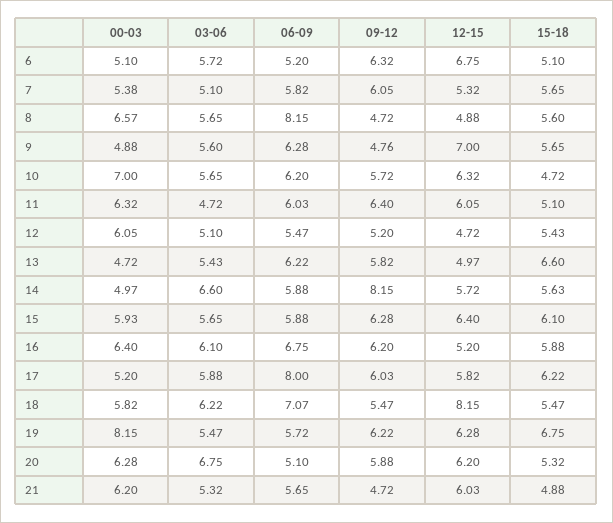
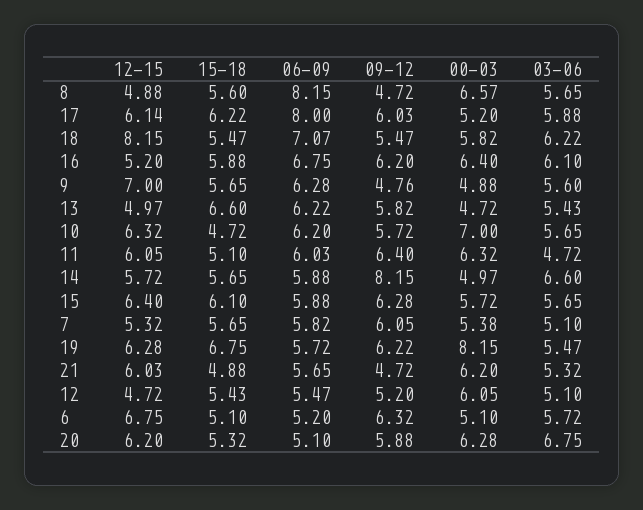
15-18, 14: 5.63 -> 5.65
00-03, 15: 5.93 -> 5.72
12-15, 17: 5.82 -> 6.14

